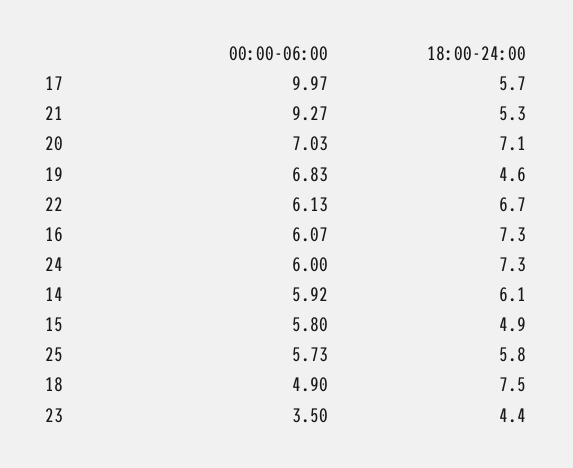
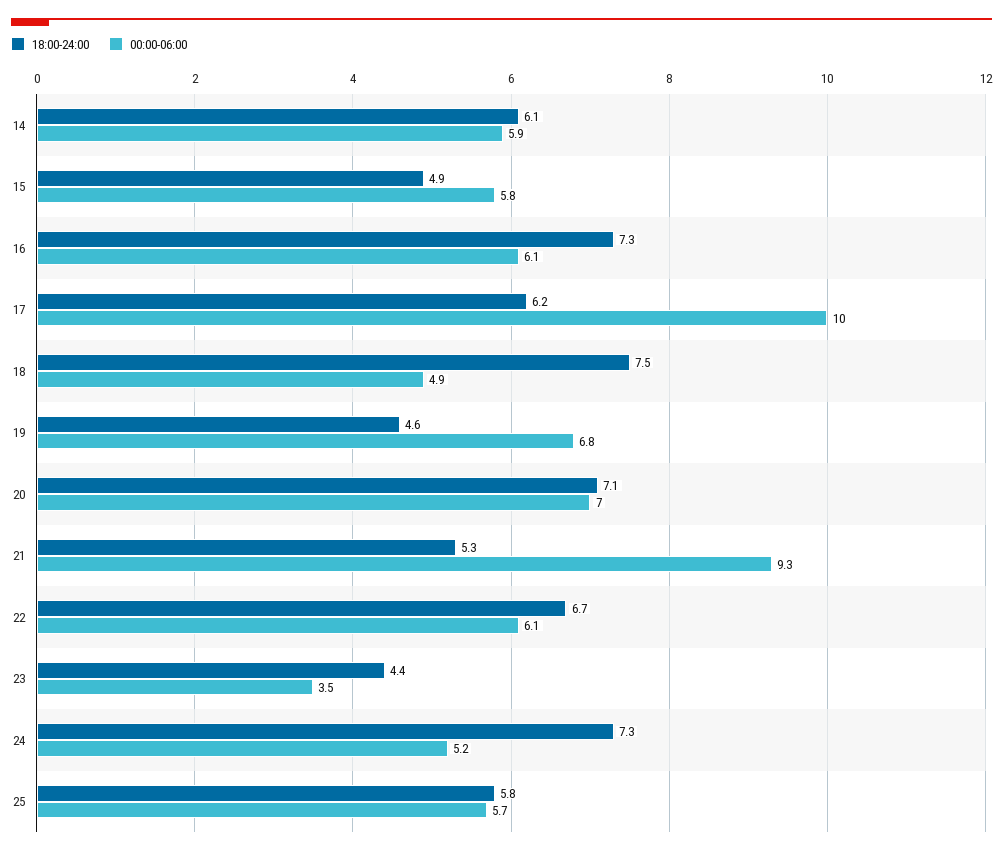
18:00-24:00, 17: 5.7 -> 6.2
00:00-06:00, 24: 6 -> 5.2

